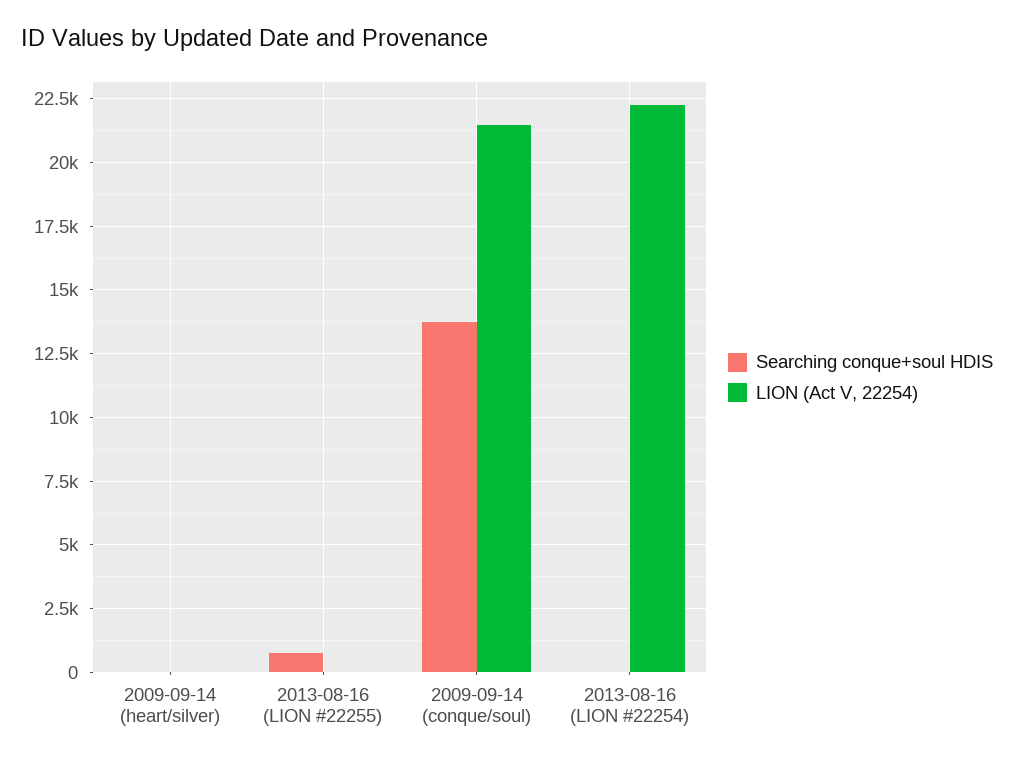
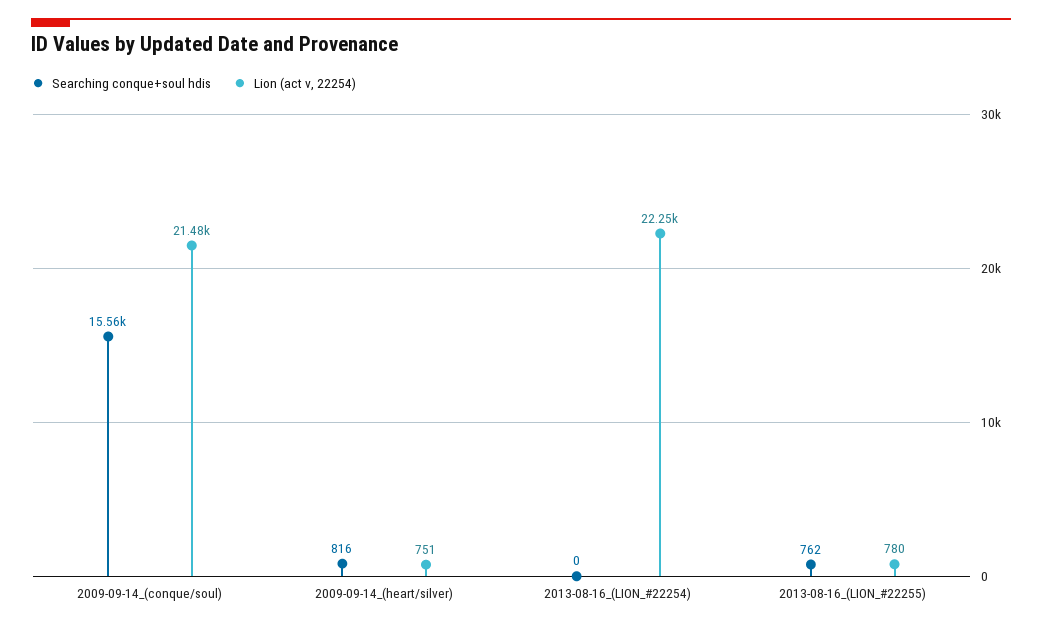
Searching conque+soul HDIS, 2009-09-14 (heart/silver): 0 -> 816
LION (Act V, 22254), 2009-09-14 (heart/silver): 0 -> 751
LION (Act V, 22254), 2013-08-16 (LION #22255): 0 -> 780
Searching conque+soul HDIS, 2009-09-14 (conque/soul): 13750 -> 15560

